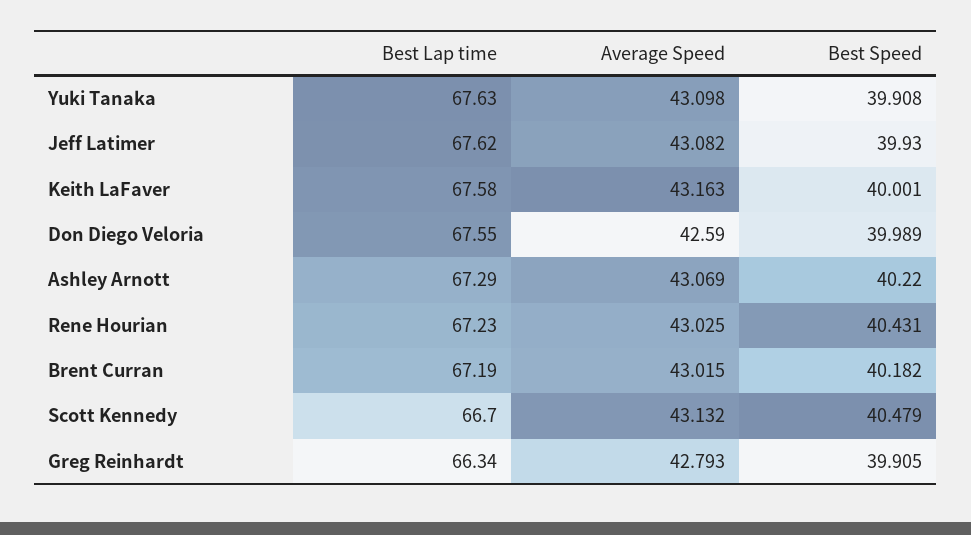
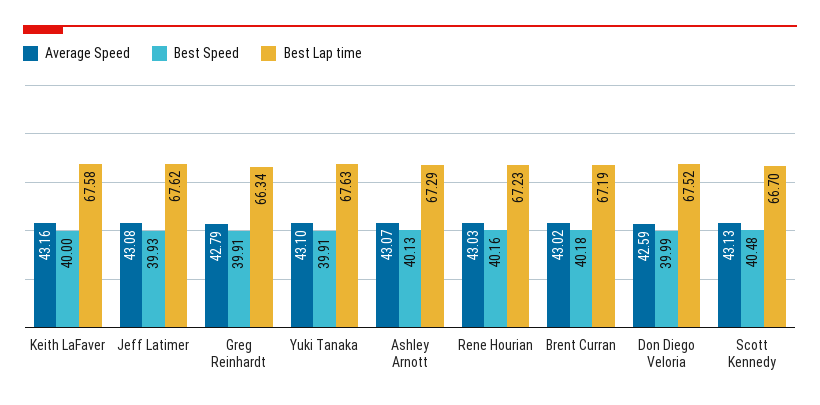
Best Lap time, Don Diego Veloria: 67.55 -> 67.52
Best Speed, Ashley Arnott: 40.22 -> 40.13
Best Speed, Rene Hourian: 40.431 -> 40.16

